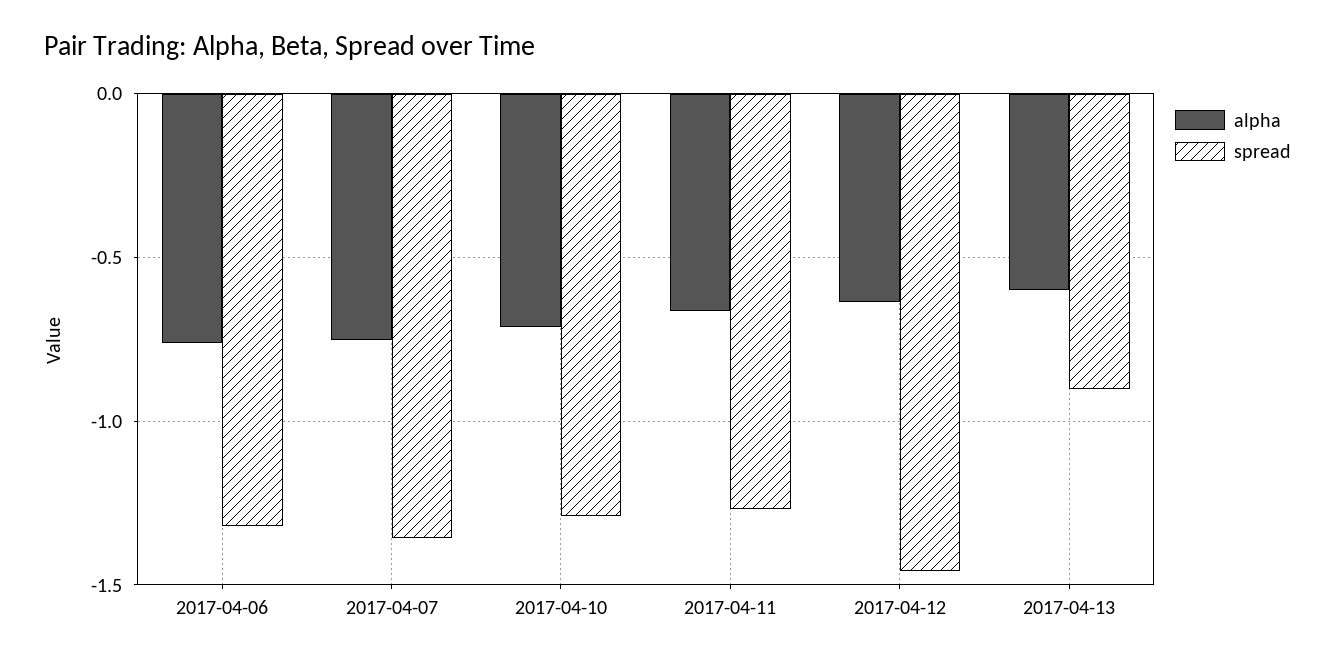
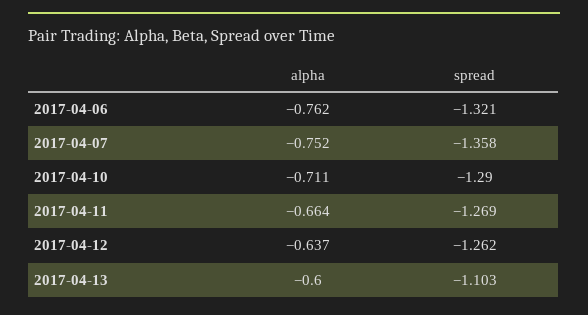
spread, 2017-04-12: -1.45 -> -1.262
spread, 2017-04-13: -0.9 -> -1.103

